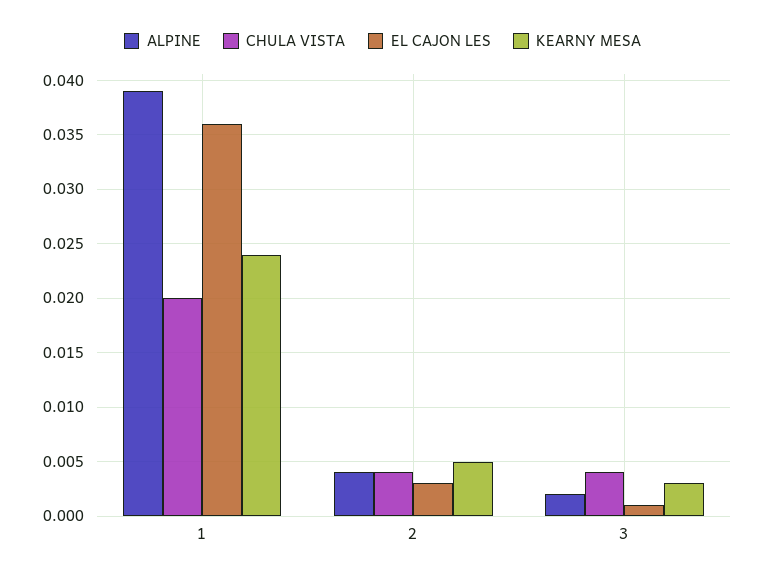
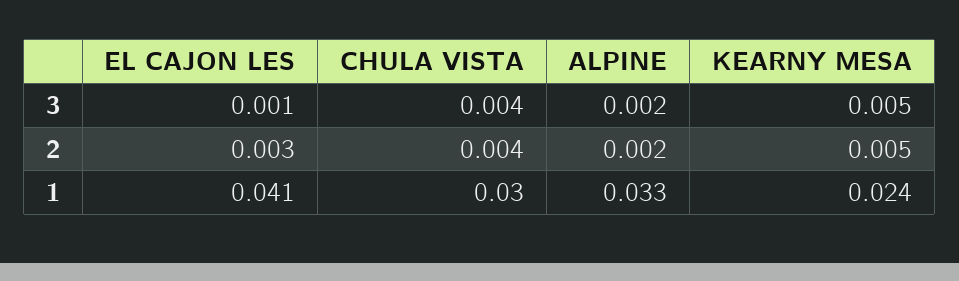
ALPINE, 1: 0.039 -> 0.033
CHULA VISTA, 1: 0.02 -> 0.03
EL CAJON LES, 1: 0.036 -> 0.041
ALPINE, 2: 0.004 -> 0.002
KEARNY MESA, 3: 0.003 -> 0.005

